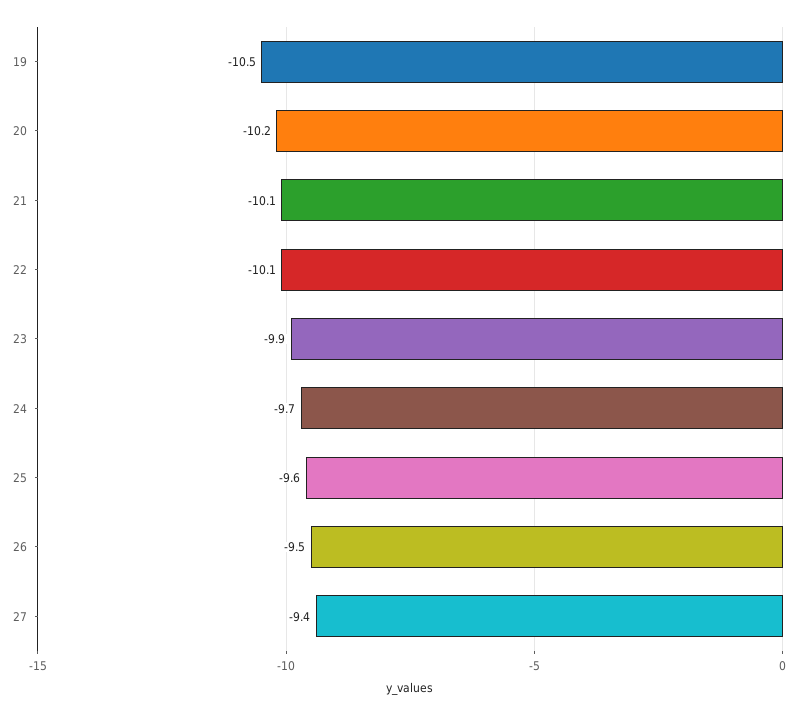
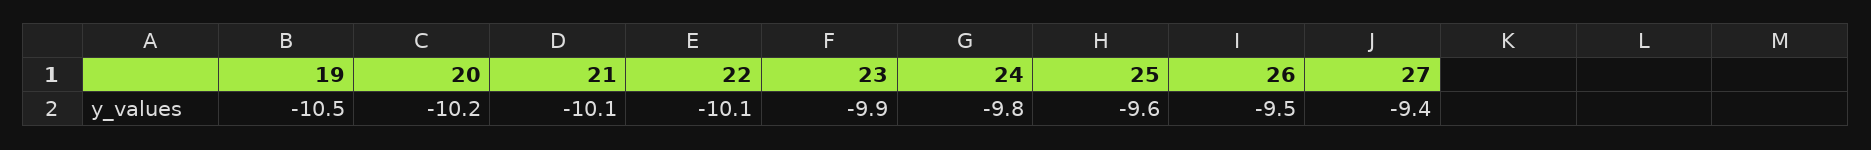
24: -9.7 -> -9.8

